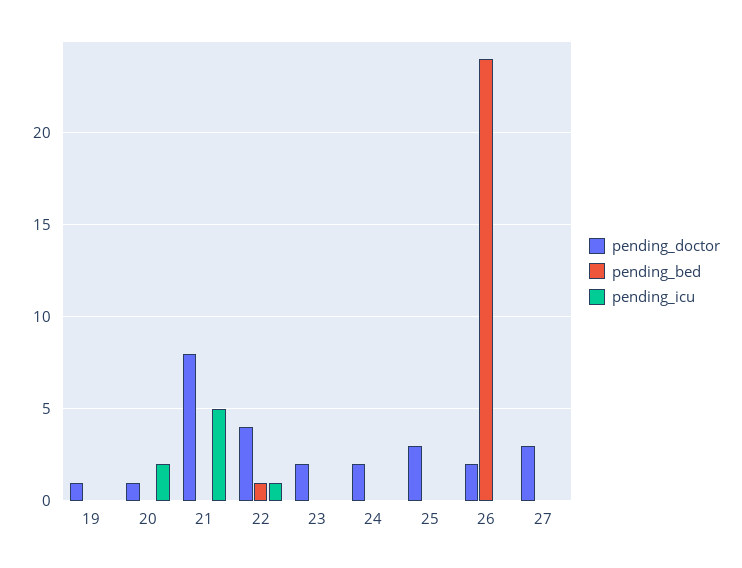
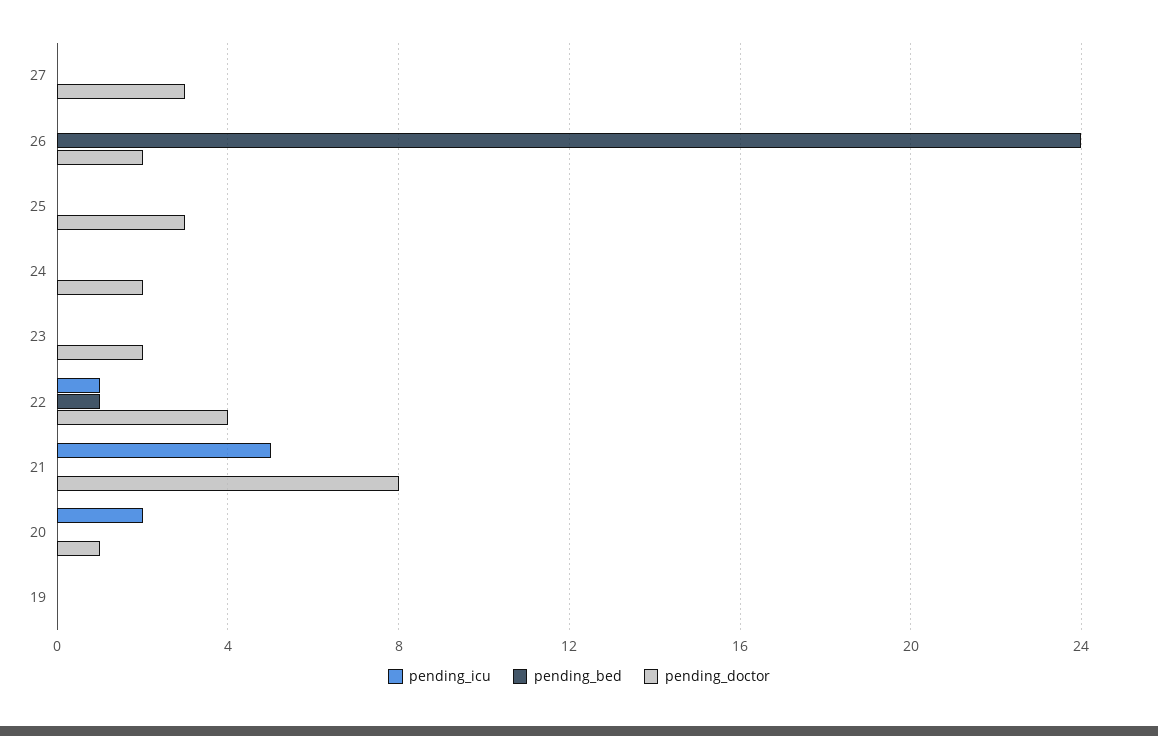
pending_doctor, 19: 1 -> 0

